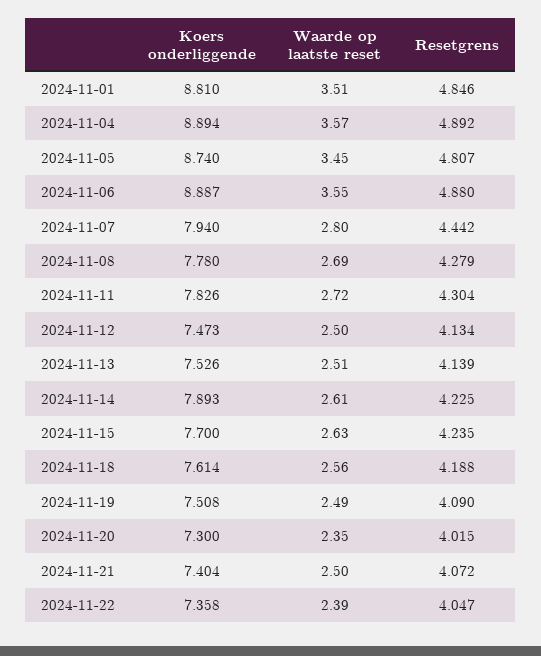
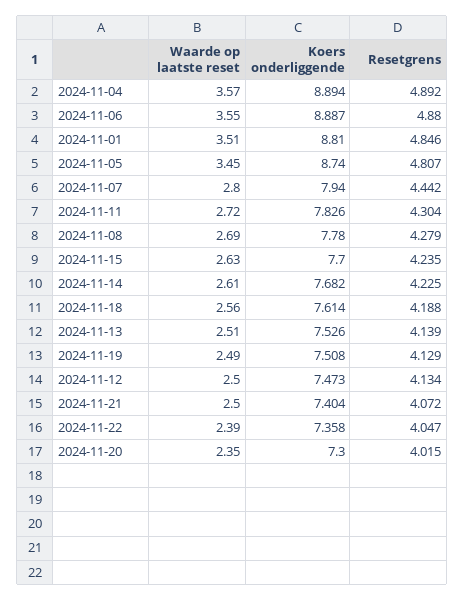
Koers onderliggende, 2024-11-14: 7.893 -> 7.682
Resetgrens, 2024-11-19: 4.09 -> 4.129

